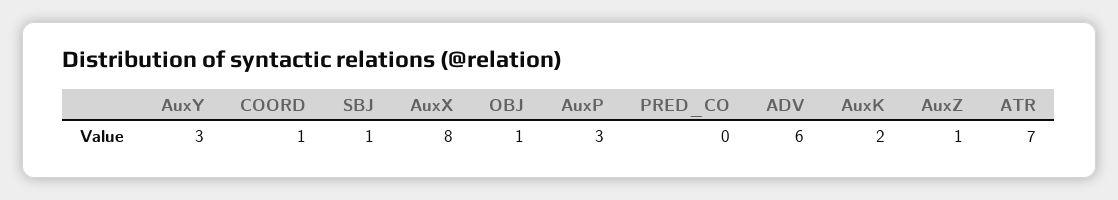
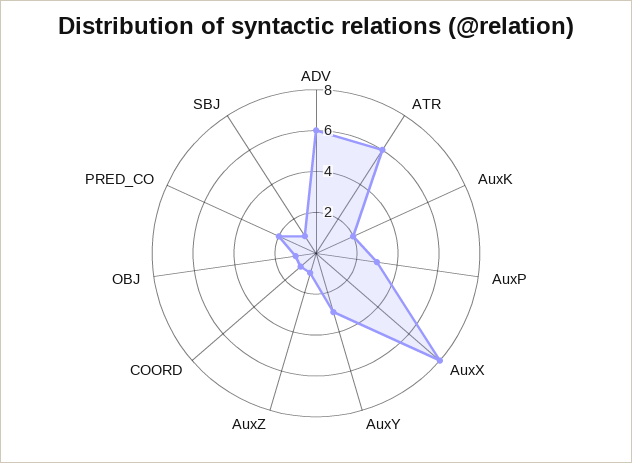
PRED_CO: 0 -> 2
ATR: 7 -> 6

